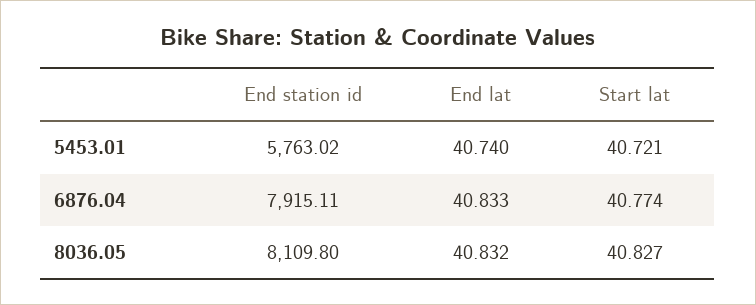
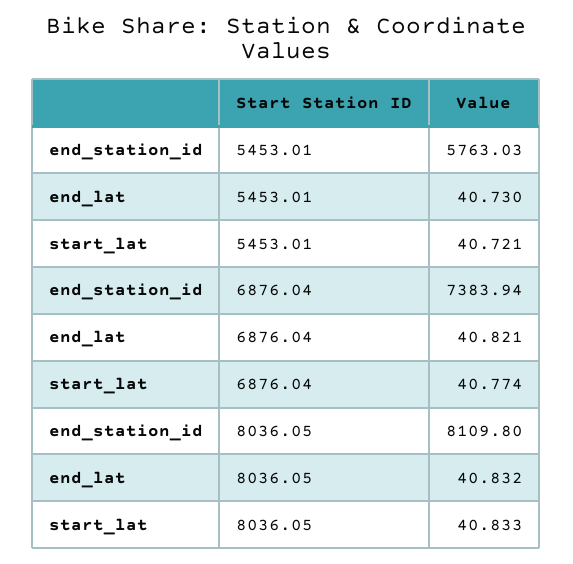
End station id, 5453.01: 5763.02 -> 5763.03
End lat, 5453.01: 40.74 -> 40.73
End station id, 6876.04: 7915.11 -> 7383.94
End lat, 6876.04: 40.833 -> 40.821
Start lat, 8036.05: 40.827 -> 40.833

